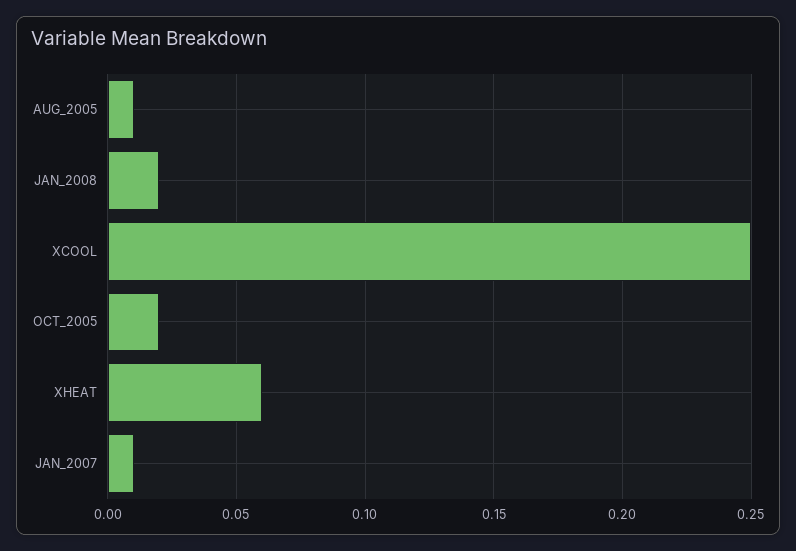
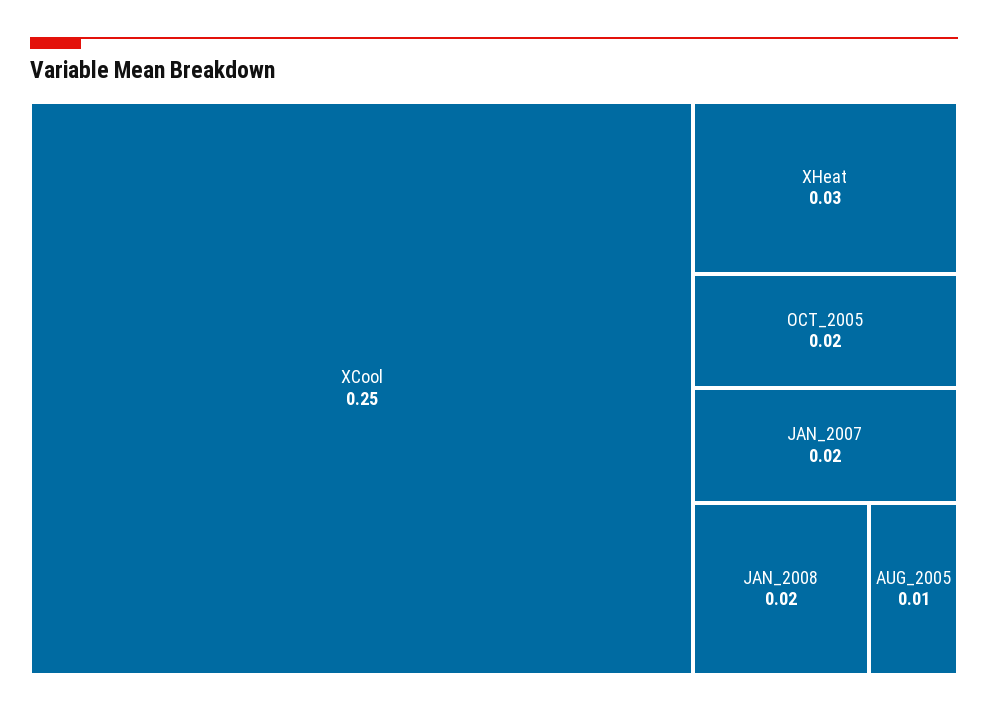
XHEAT: 0.06 -> 0.03
JAN_2007: 0.01 -> 0.02

